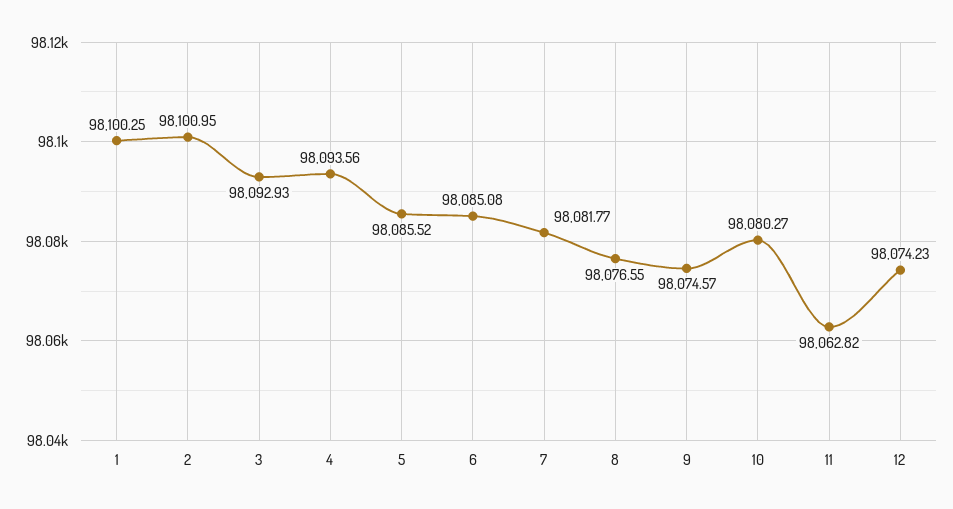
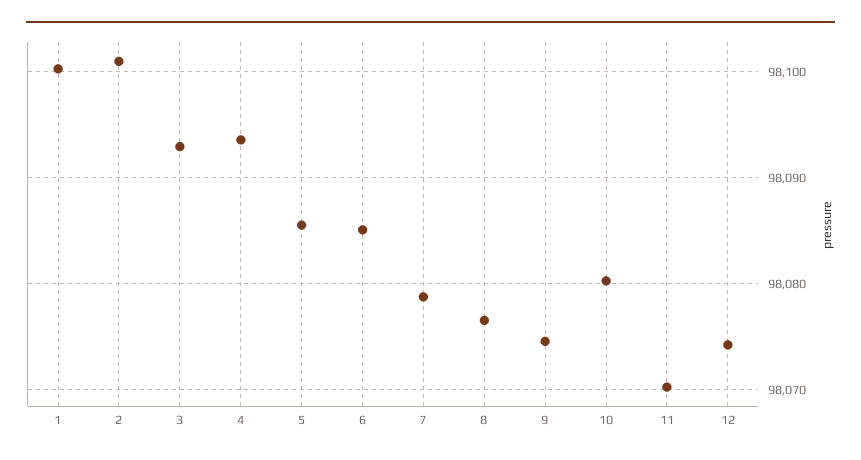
7: 98081.77 -> 98079
11: 98062.82 -> 98070

